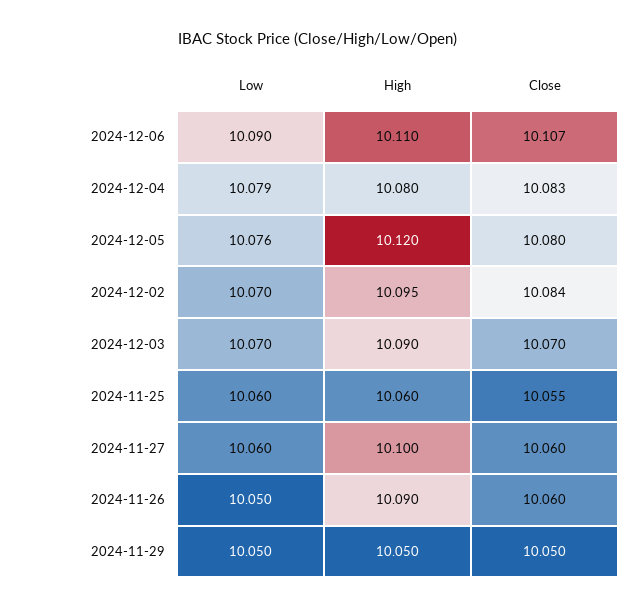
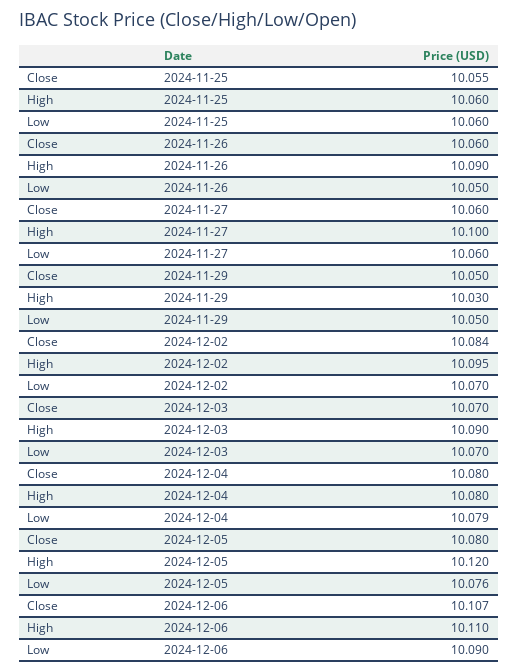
Close, 2024-12-04: 10.083 -> 10.08
High, 2024-11-29: 10.05 -> 10.03

